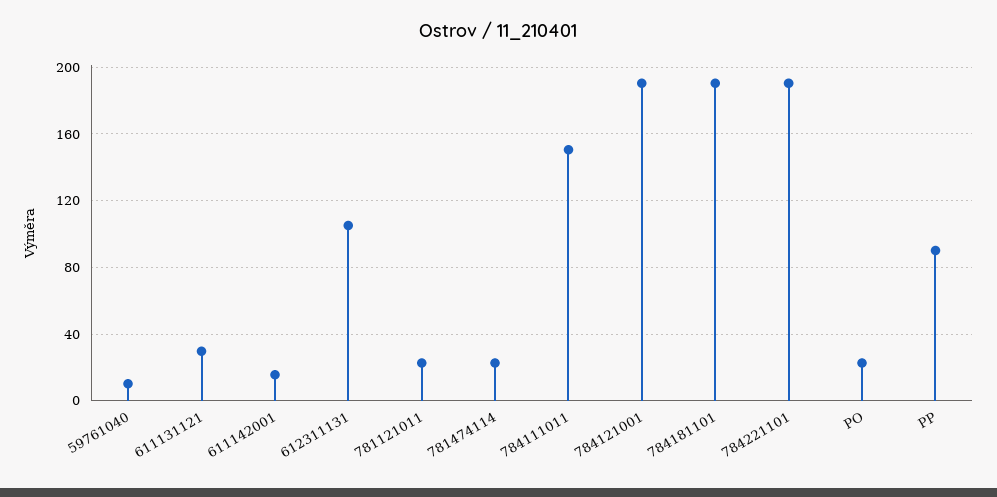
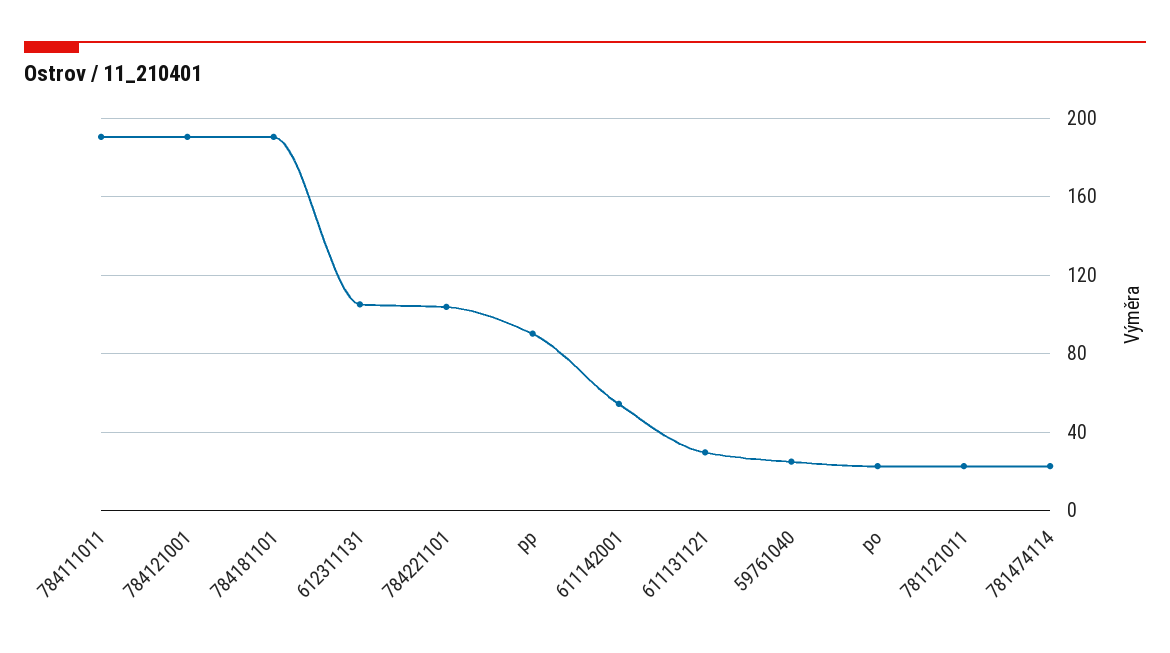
59761040: 10 -> 25
611142001: 15 -> 55
784111011: 150 -> 190
784221101: 190 -> 105

